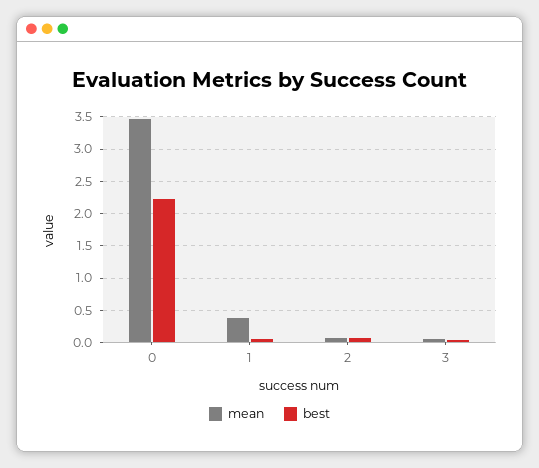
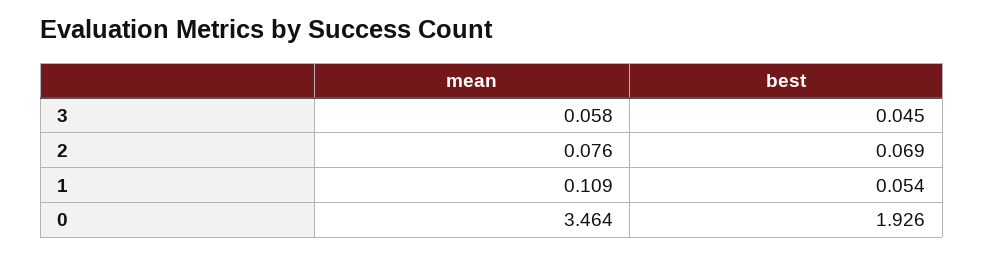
best, 0: 2.2 -> 1.926
mean, 1: 0.4 -> 0.109

